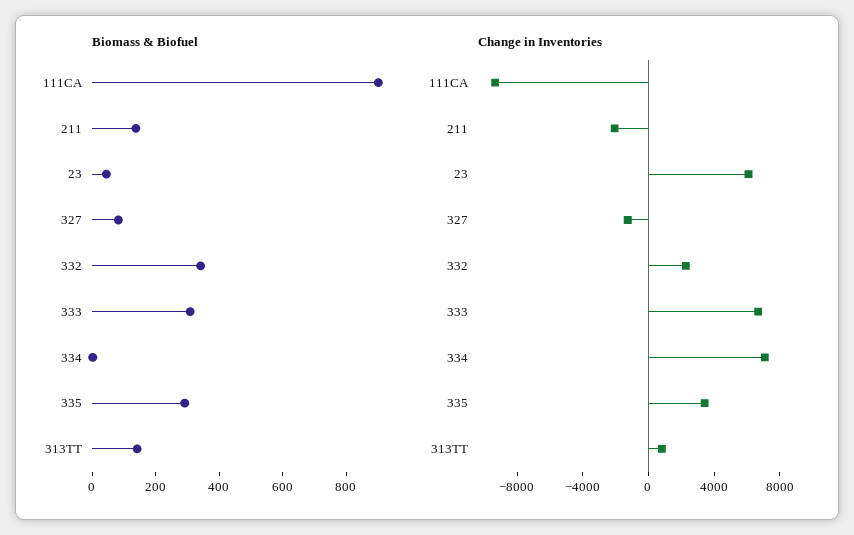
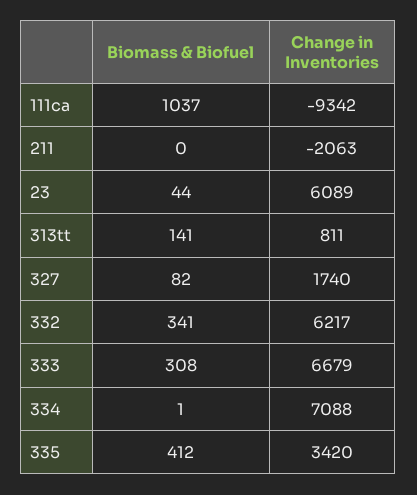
Biomass & Biofuel, 111CA: 900 -> 1037
Biomass & Biofuel, 211: 150 -> 0
Biomass & Biofuel, 335: 300 -> 412
Change in Inventories, 327: -1000 -> 1740
Change in Inventories, 332: 2000 -> 6217

